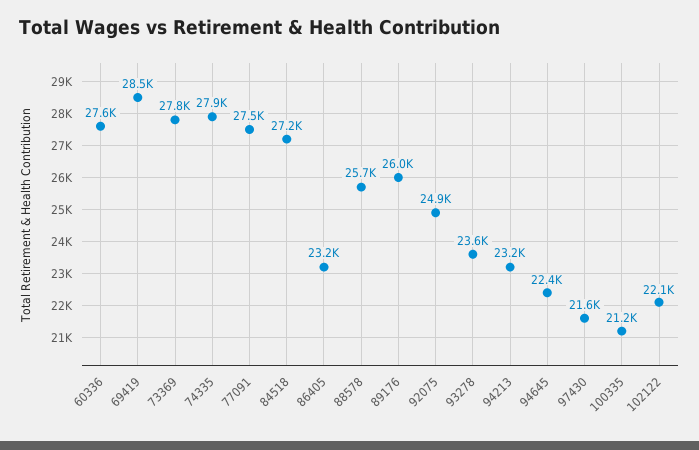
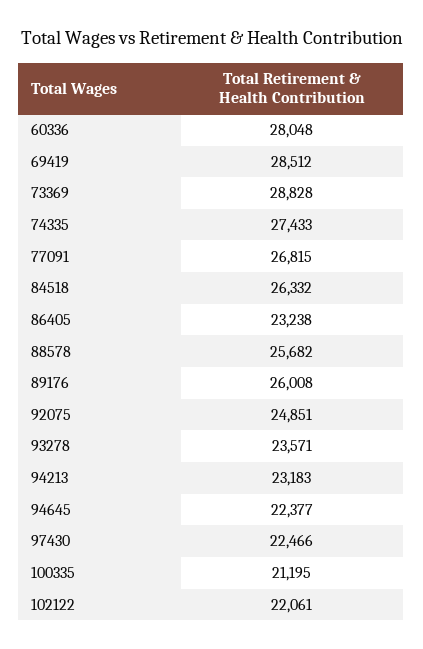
60336: 27600 -> 28048
73369: 27800 -> 28828
74335: 27900 -> 27433
77091: 27500 -> 26815
84518: 27200 -> 26332
97430: 21600 -> 22466

